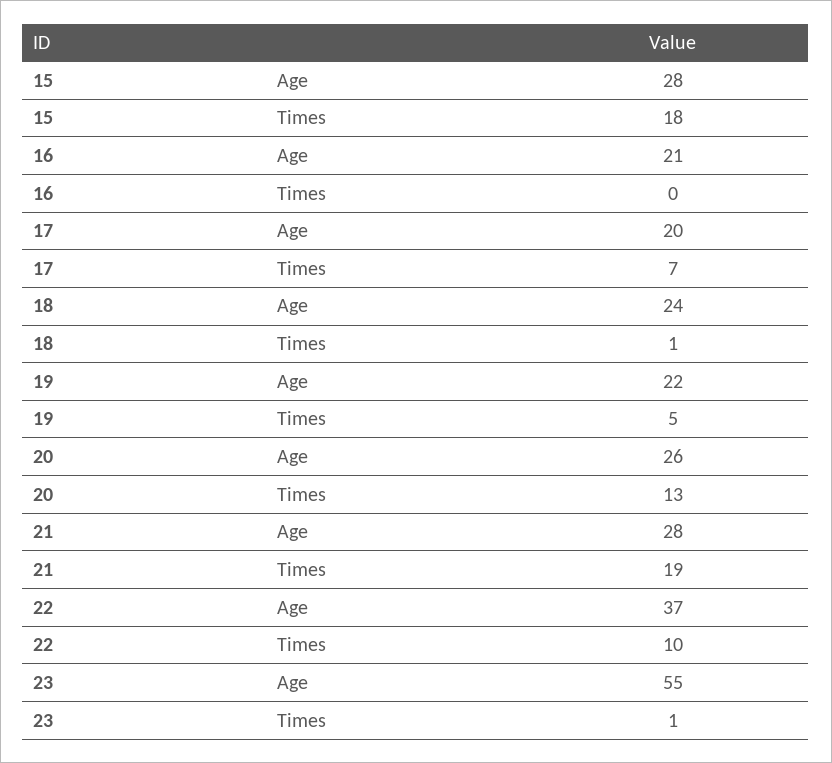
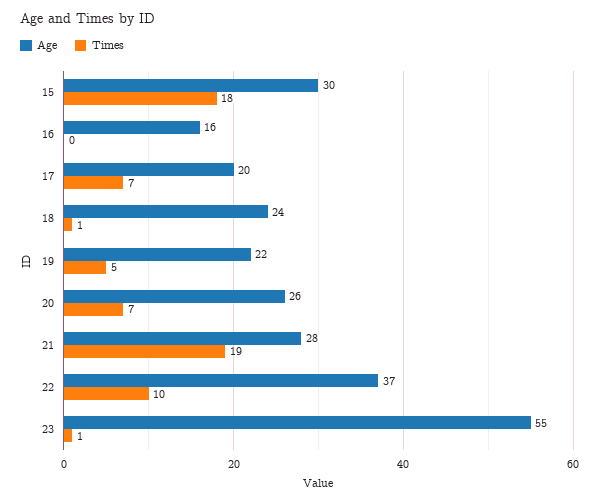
Age, 15: 28 -> 30
Age, 16: 21 -> 16
Times, 20: 13 -> 7

